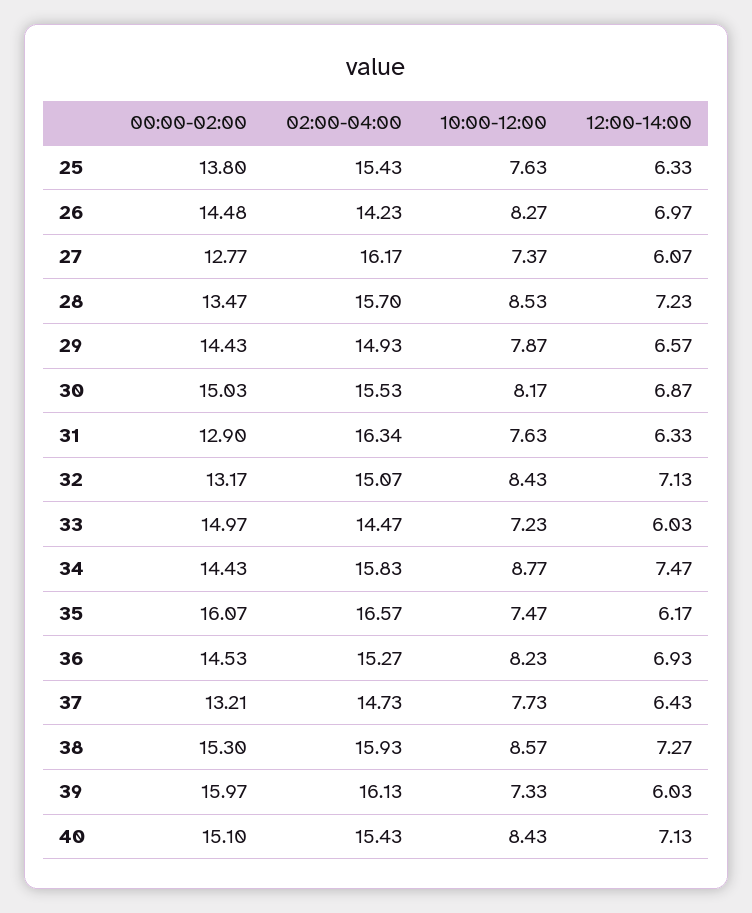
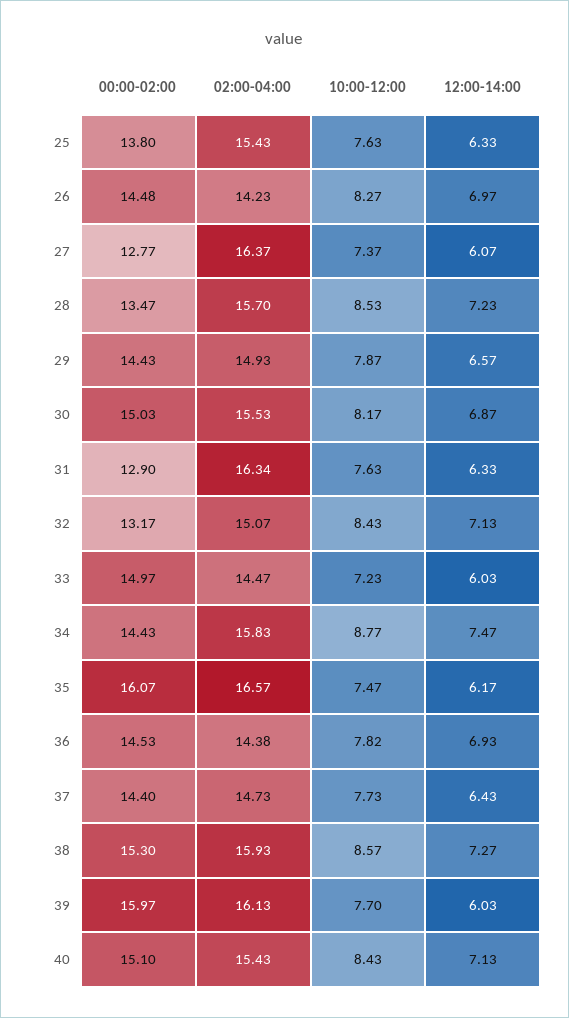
02:00-04:00, 27: 16.17 -> 16.37
02:00-04:00, 36: 15.27 -> 14.38
10:00-12:00, 36: 8.23 -> 7.82
00:00-02:00, 37: 13.21 -> 14.4
10:00-12:00, 39: 7.33 -> 7.7

